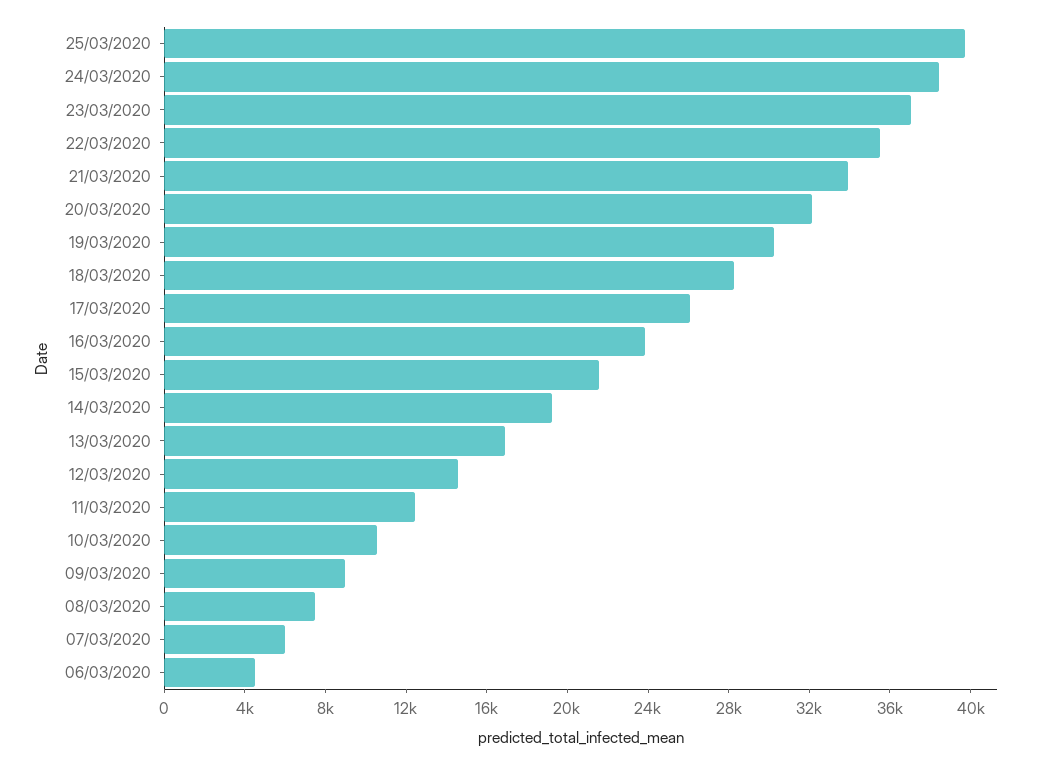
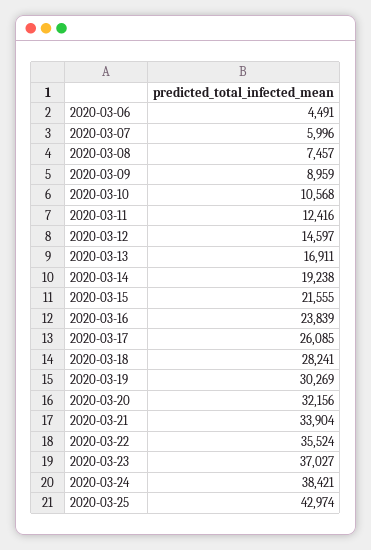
25/03/2020: 40000 -> 42974

